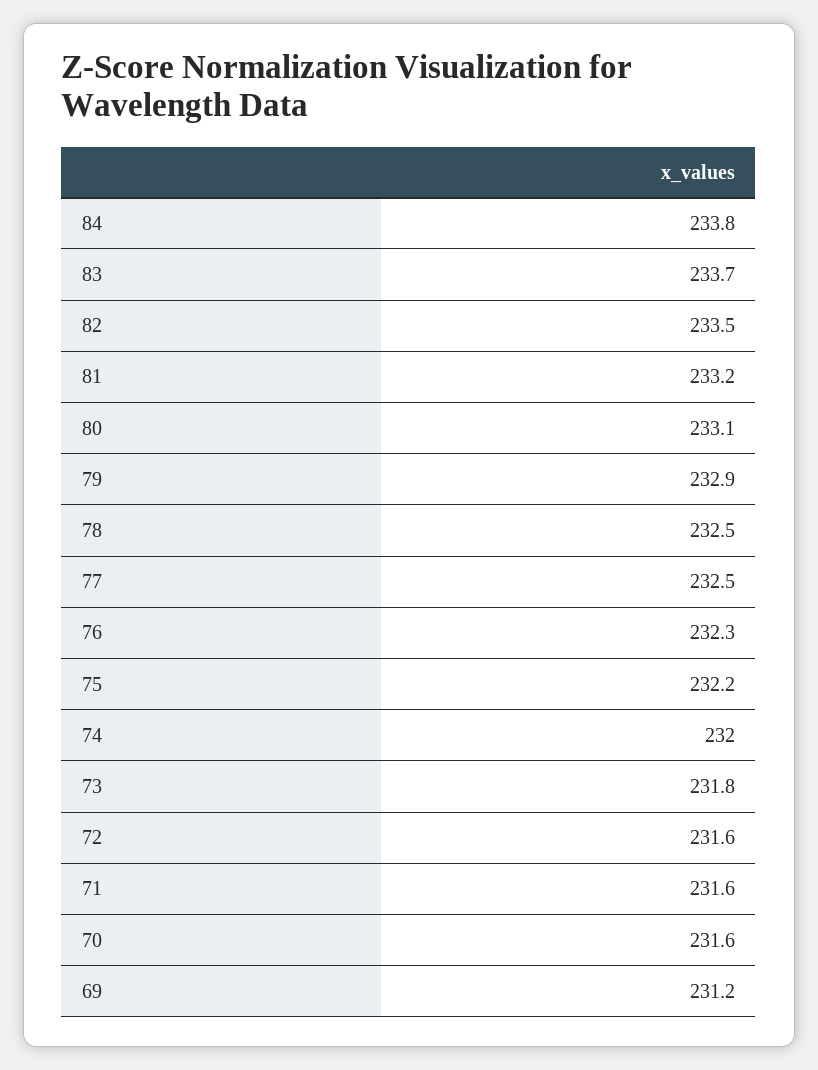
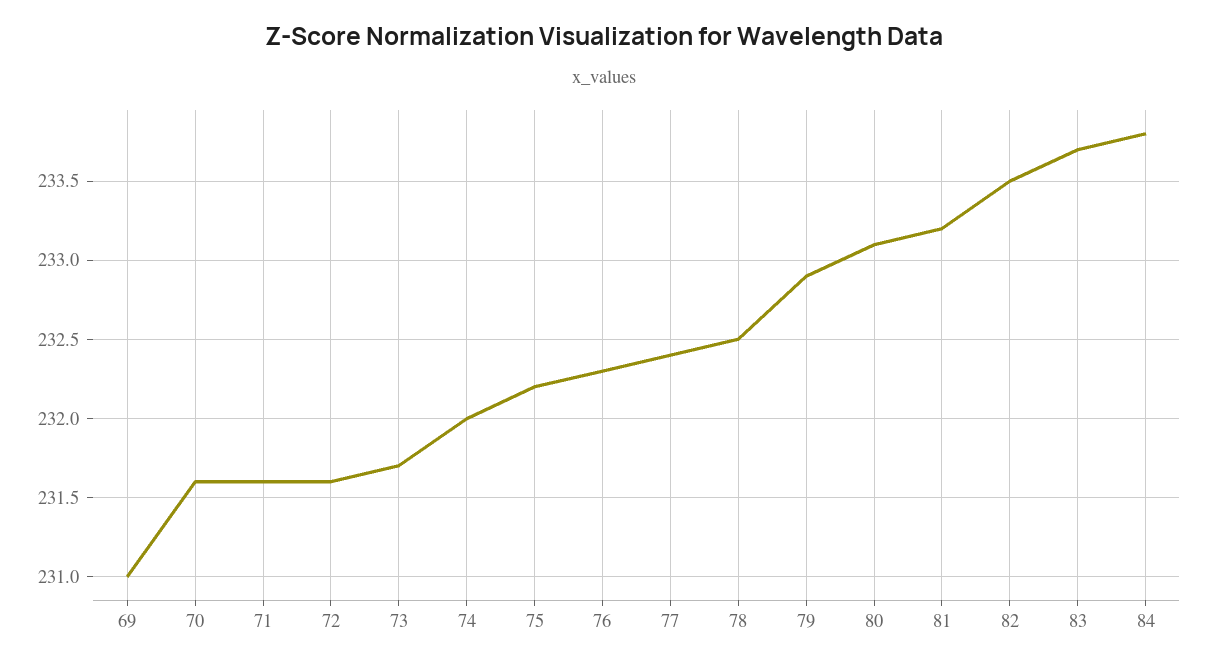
77: 232.5 -> 232.4
73: 231.8 -> 231.7
69: 231.2 -> 231

